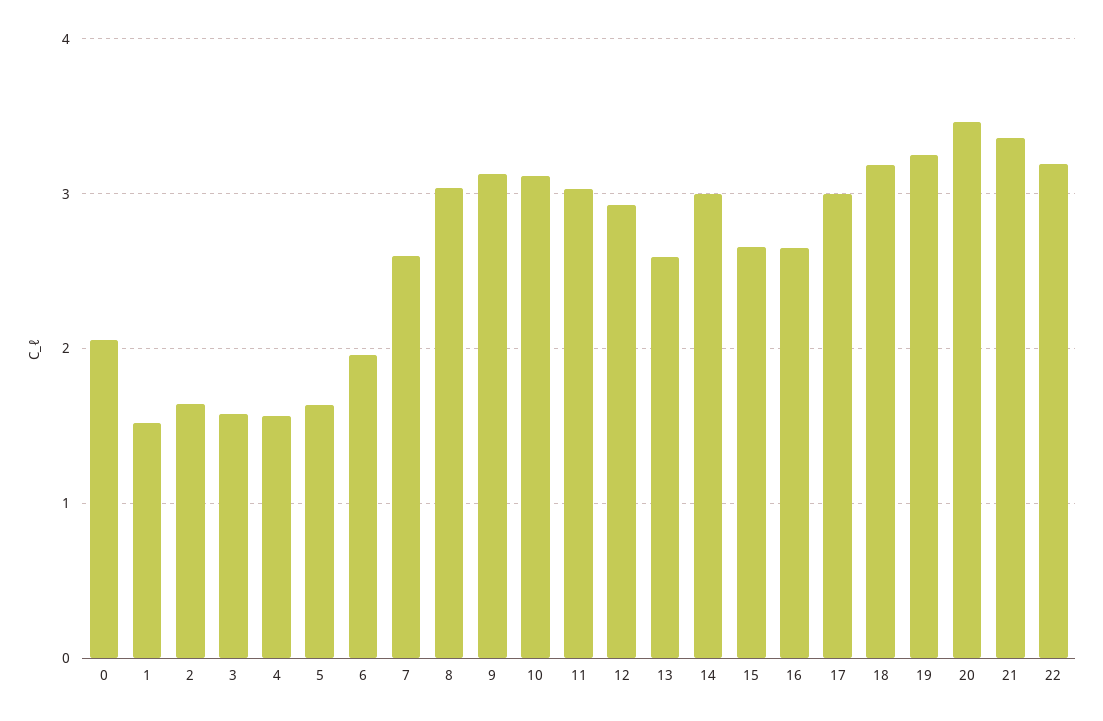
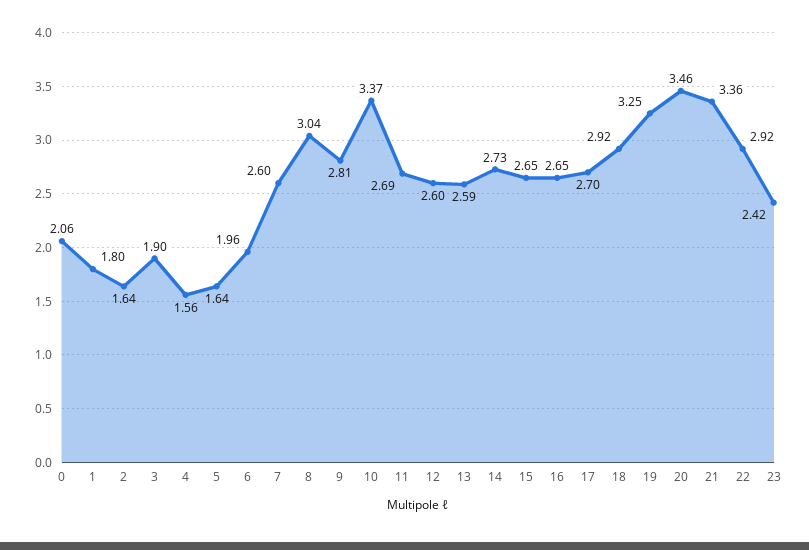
1: 1.5 -> 1.8
3: 1.6 -> 1.9
9: 3.1 -> 2.81
10: 3.1 -> 3.37
11: 3 -> 2.69
12: 2.9 -> 2.6
14: 3 -> 2.73
17: 3 -> 2.7
18: 3.2 -> 2.92
22: 3.2 -> 2.92
23: none -> 2.42

